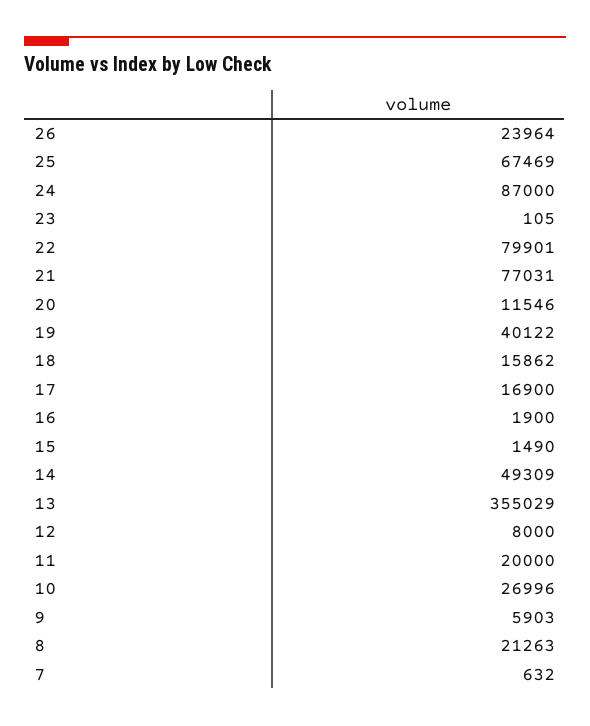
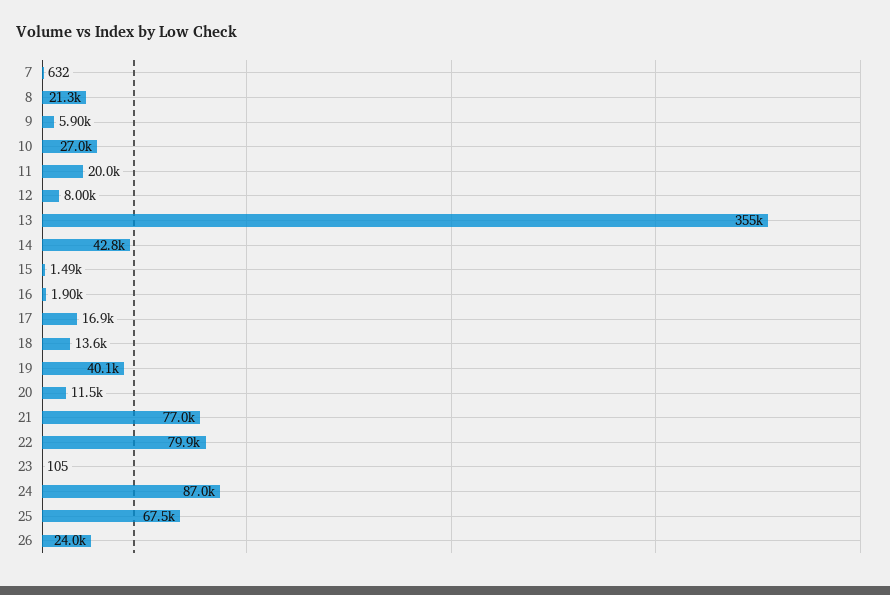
18: 15862 -> 13600
14: 49309 -> 42800

